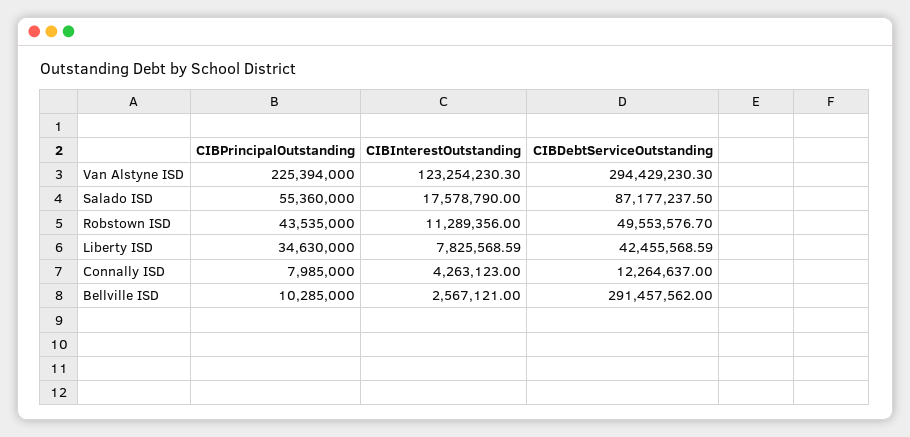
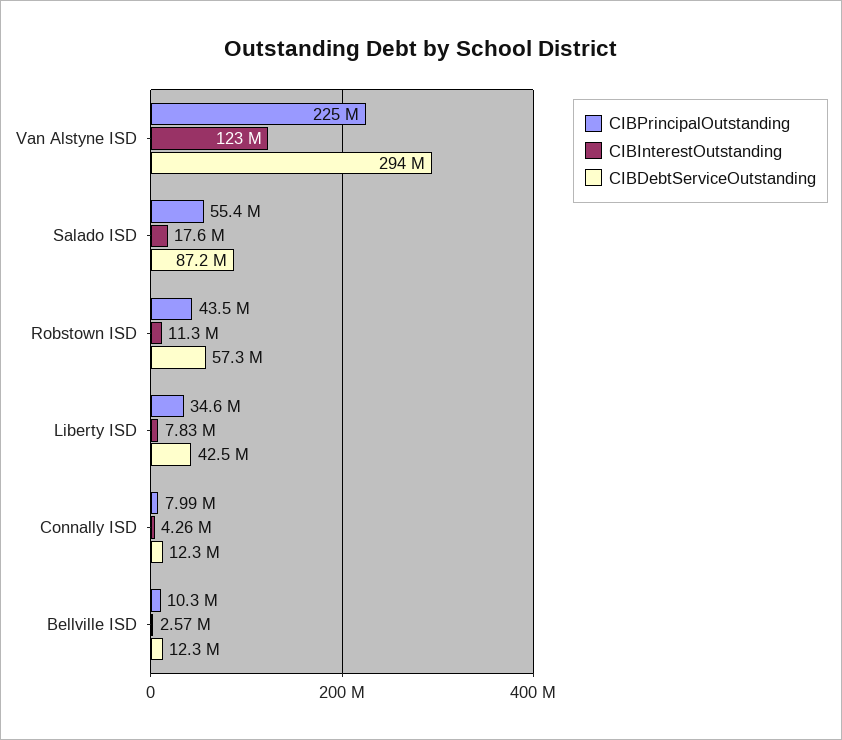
CIBDebtServiceOutstanding, Robstown ISD: 49553576.7 -> 57300000
CIBDebtServiceOutstanding, Bellville ISD: 291457562 -> 12300000

